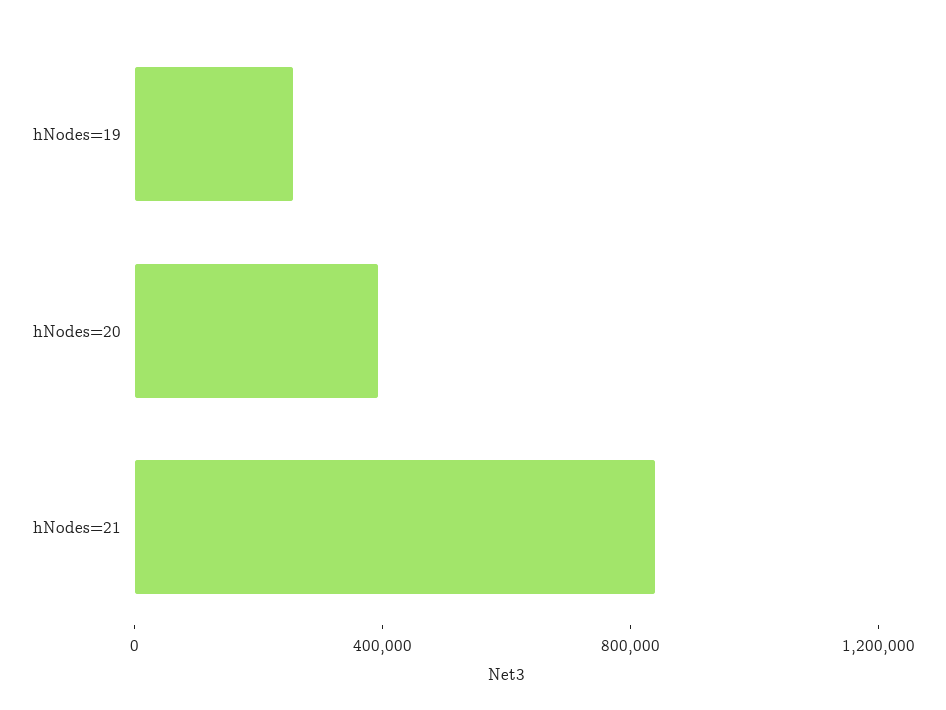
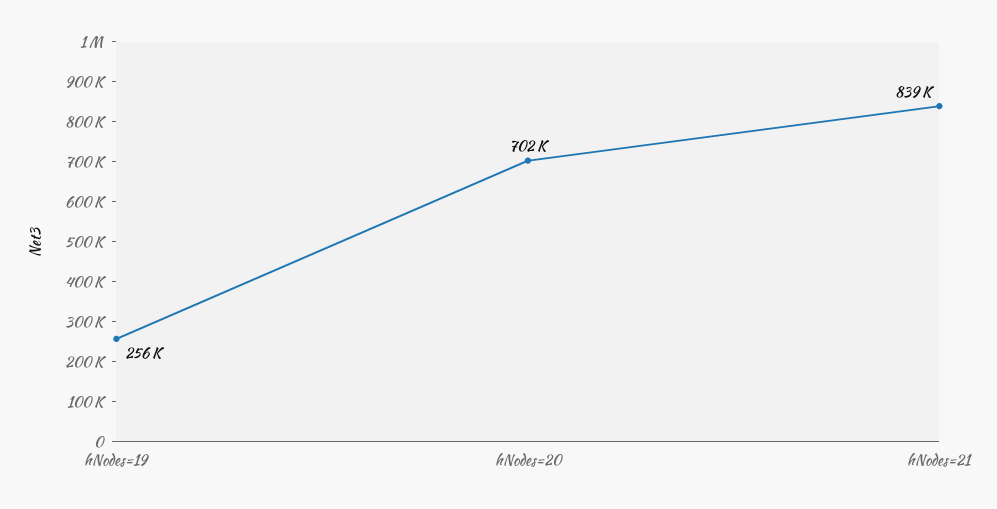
hNodes=20: 400000 -> 702000

